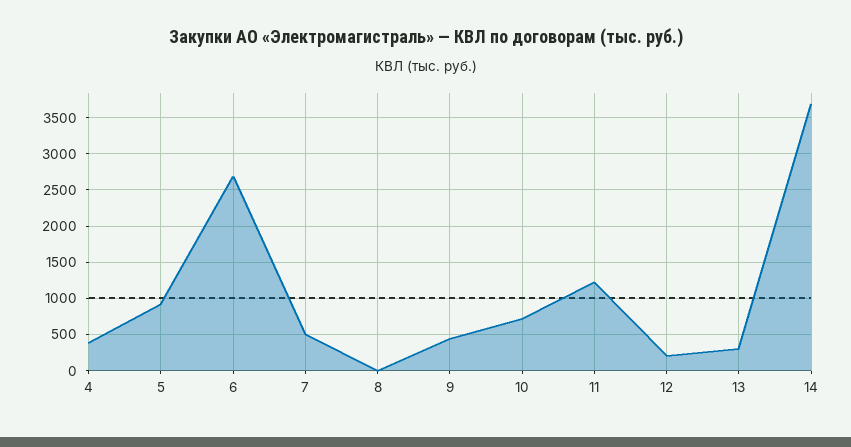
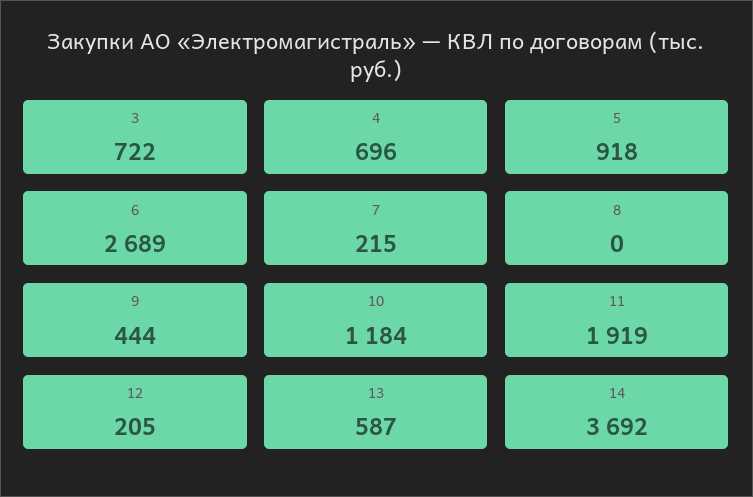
4: 400 -> 696
7: 500 -> 215
10: 700 -> 1184
11: 1200 -> 1919
13: 300 -> 587
3: none -> 722

